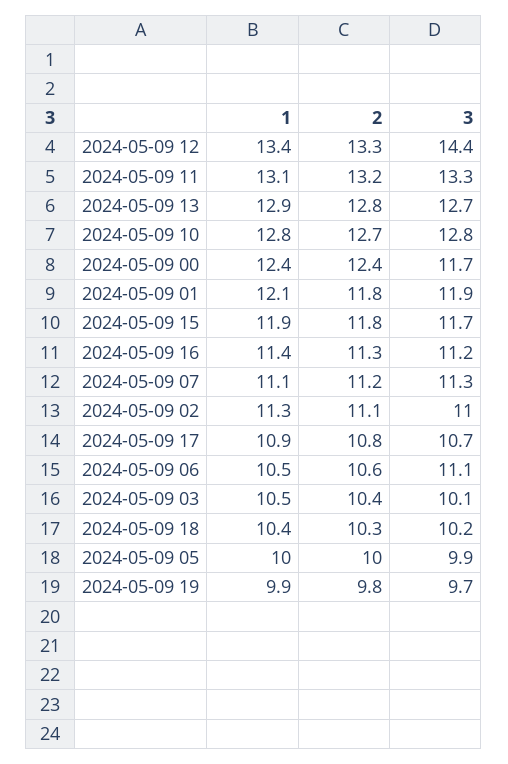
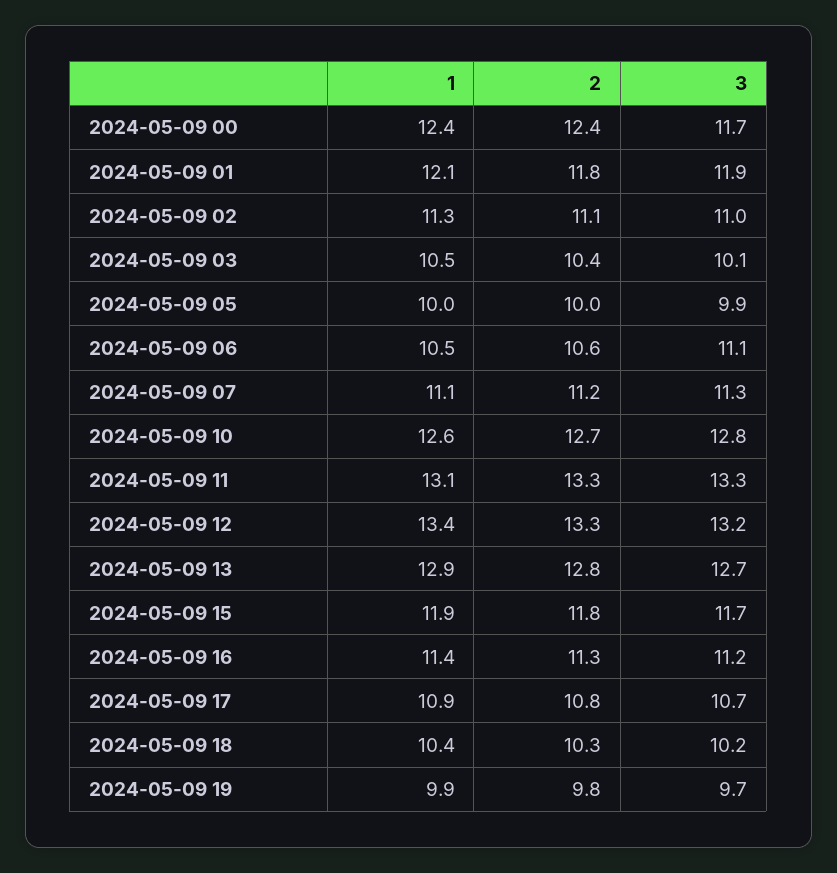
3, 2024-05-09 12: 14.4 -> 13.2
2, 2024-05-09 11: 13.2 -> 13.3
1, 2024-05-09 10: 12.8 -> 12.6

